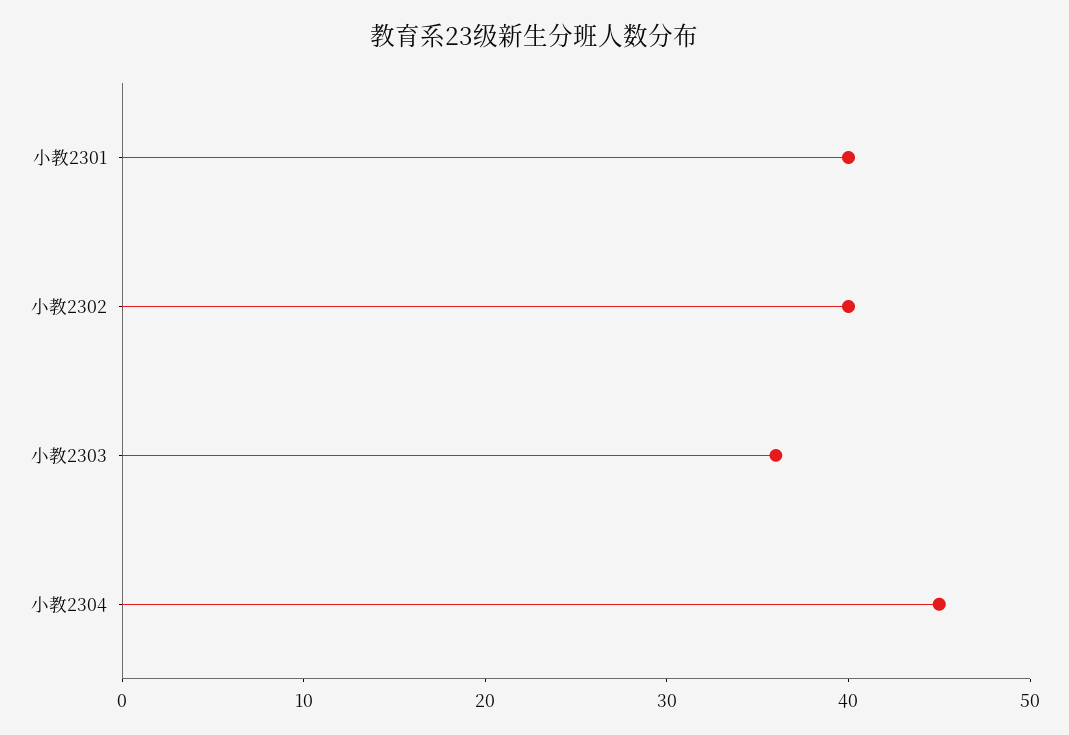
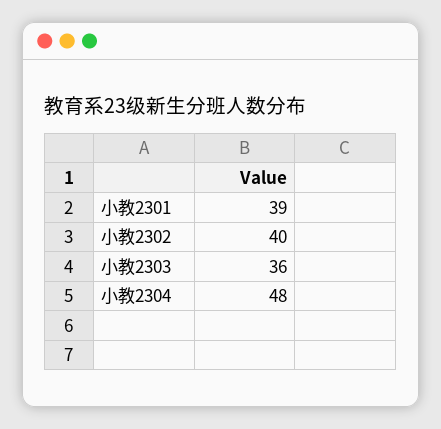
小教2301: 40 -> 39
小教2304: 45 -> 48

